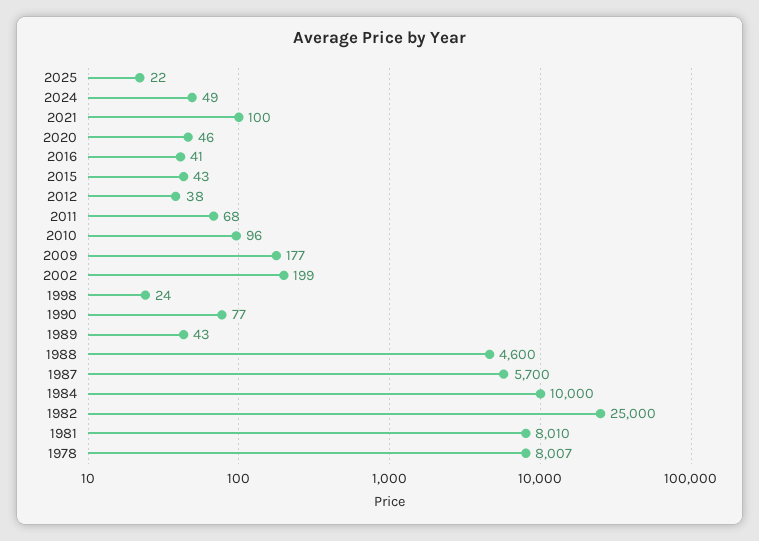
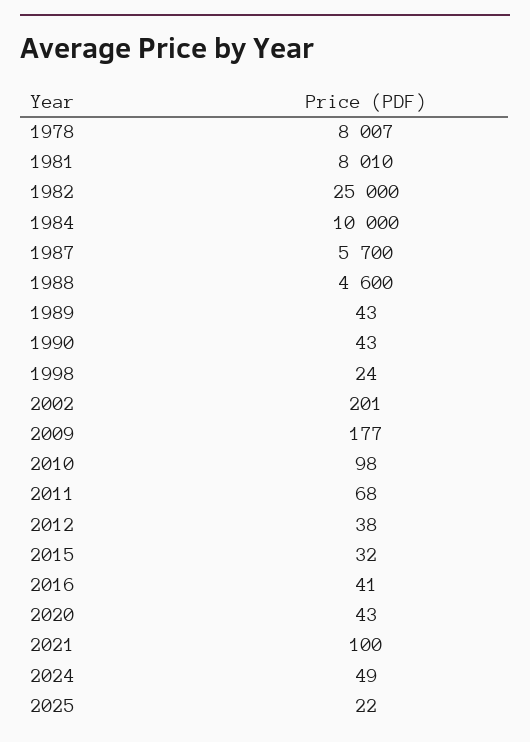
2020: 46 -> 43
2015: 43 -> 32
2010: 96 -> 98
2002: 199 -> 201
1990: 77 -> 43

